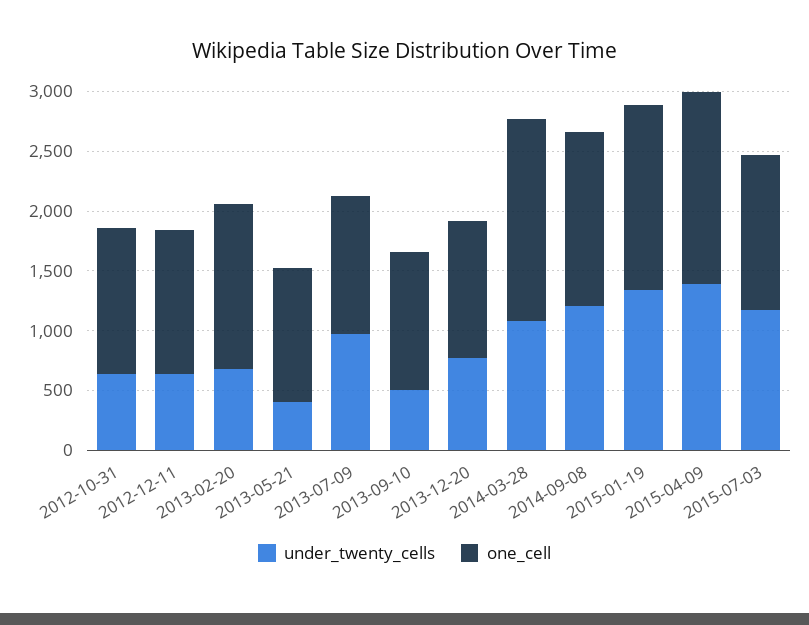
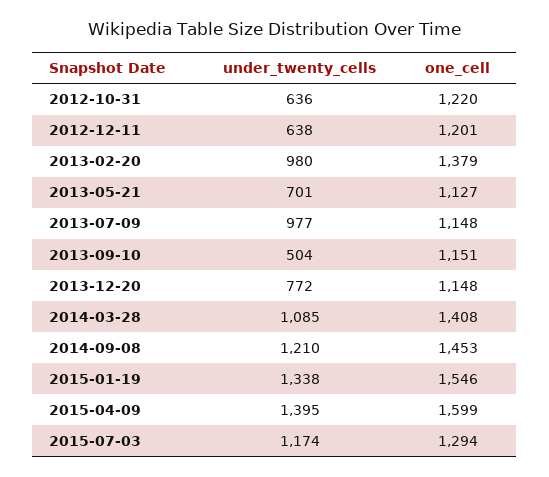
under_twenty_cells, 2013-02-20: 700 -> 980
under_twenty_cells, 2013-05-21: 400 -> 701
one_cell, 2014-03-28: 1700 -> 1408

